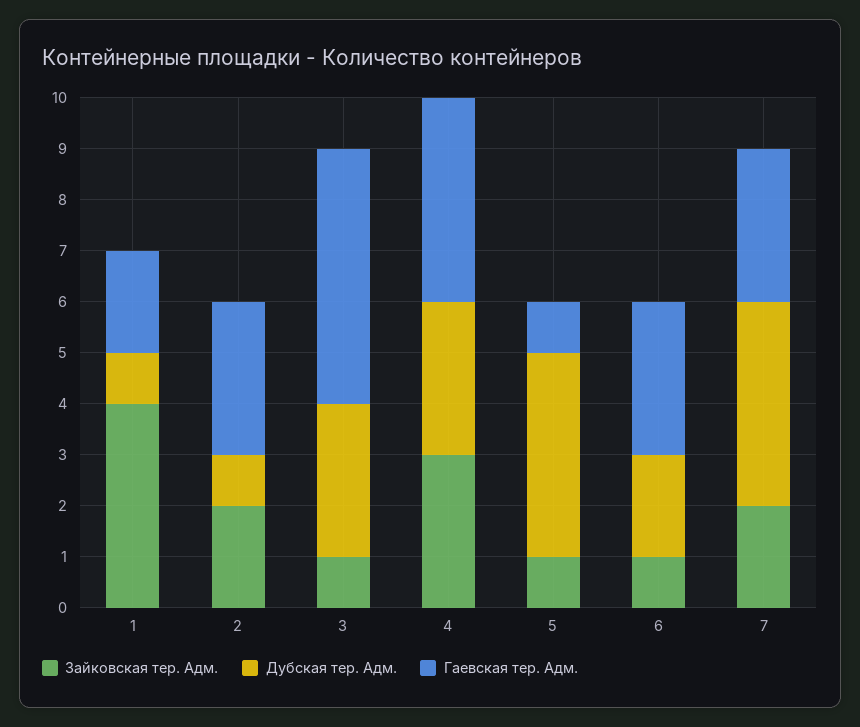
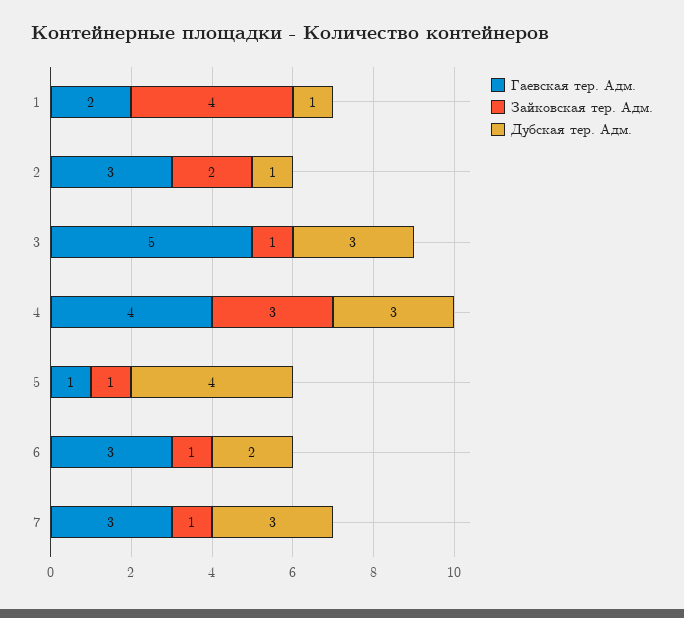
Зайковская тер. Адм., 7: 2 -> 1
Дубская тер. Адм., 7: 4 -> 3

